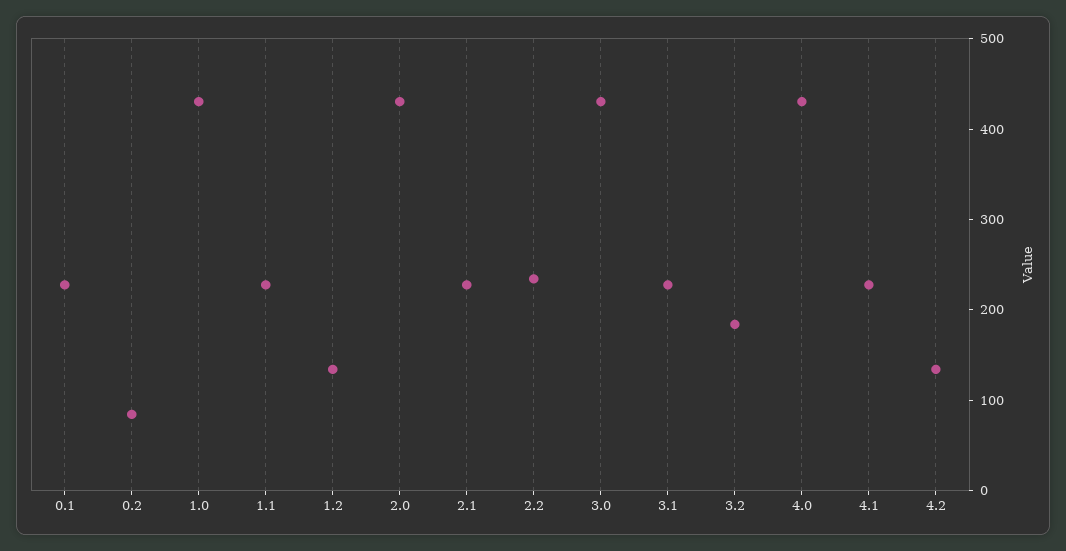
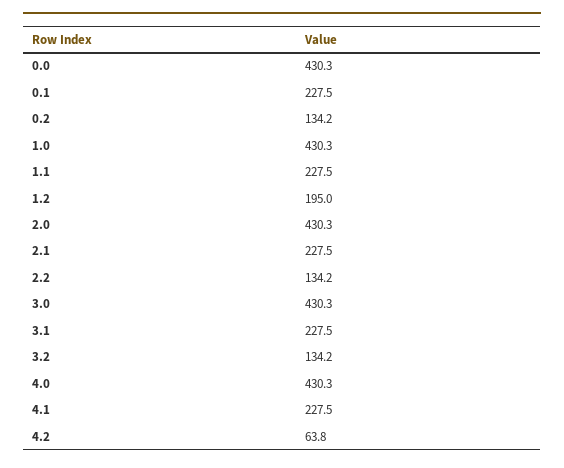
0.2: 80 -> 134.2
1.2: 140 -> 195
2.2: 240 -> 134.2
3.2: 180 -> 134.2
4.2: 140 -> 63.8
0.0: none -> 430.3

